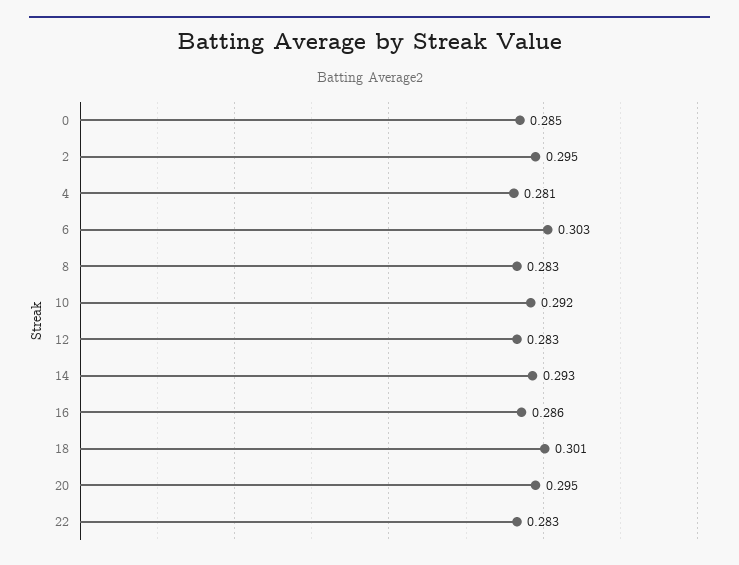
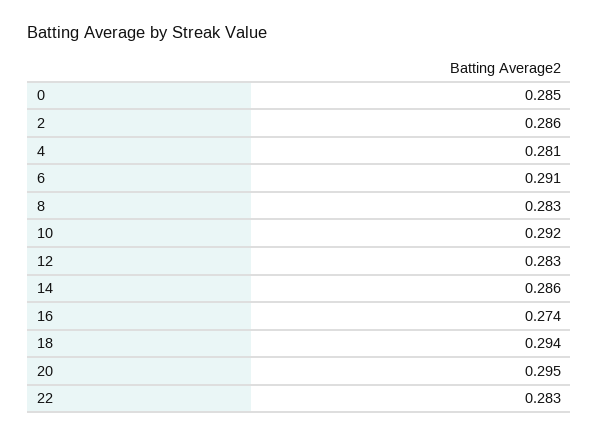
2: 0.295 -> 0.286
6: 0.303 -> 0.291
14: 0.293 -> 0.286
16: 0.286 -> 0.274
18: 0.301 -> 0.294

